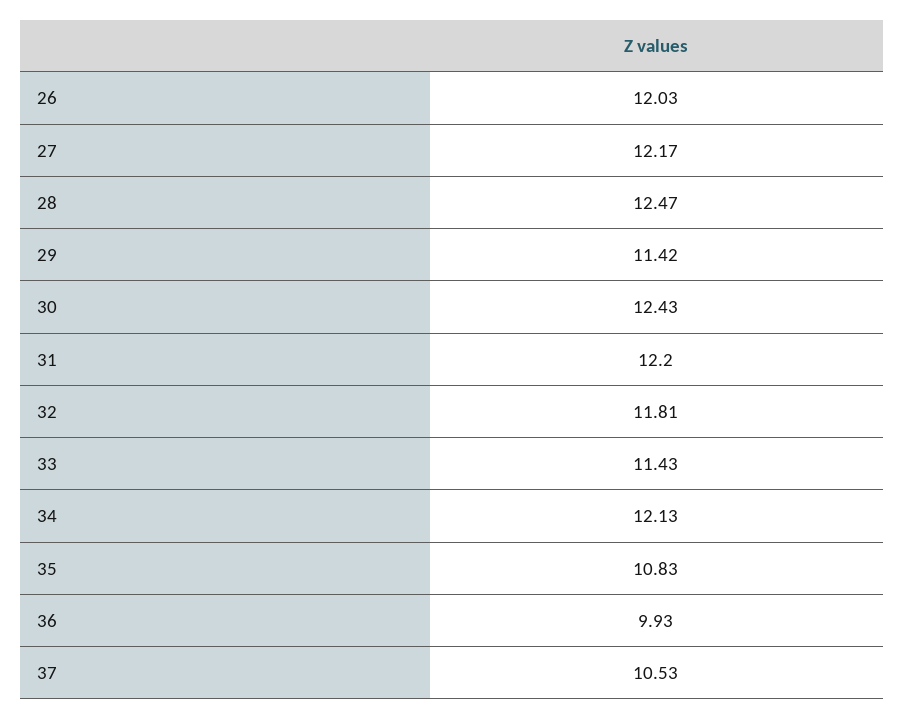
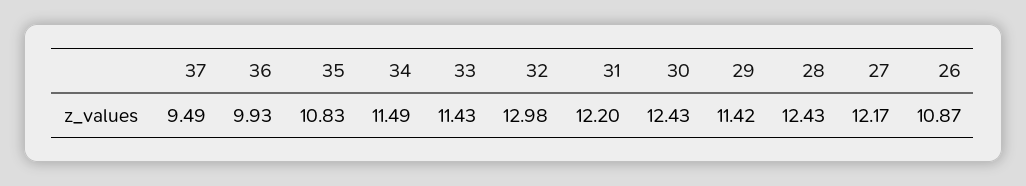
26: 12.03 -> 10.87
28: 12.47 -> 12.43
32: 11.81 -> 12.98
34: 12.13 -> 11.49
37: 10.53 -> 9.49

